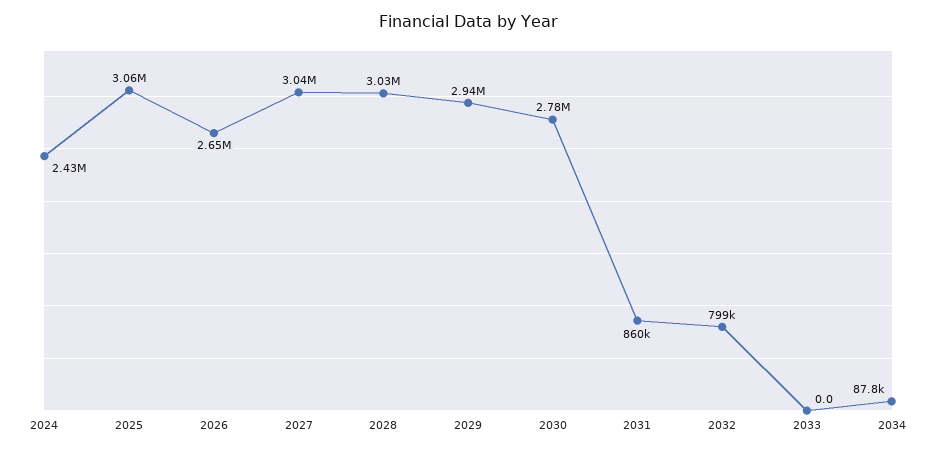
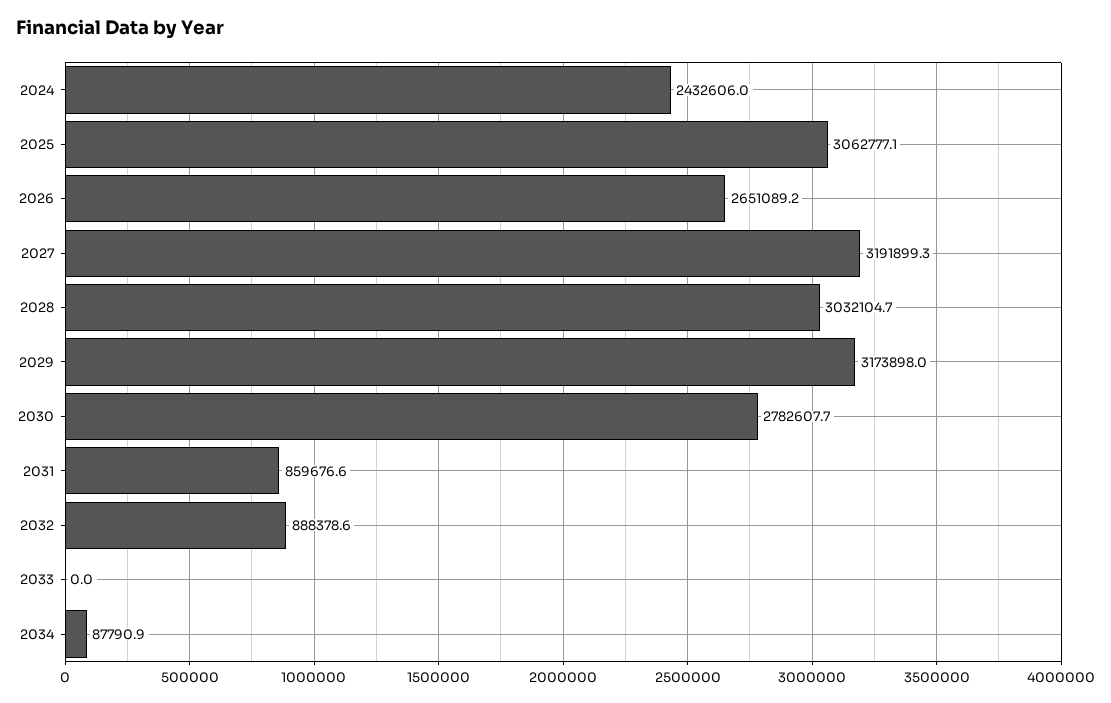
2027: 3040000 -> 3191899.3
2029: 2940000 -> 3173898
2032: 799000 -> 888378.6

